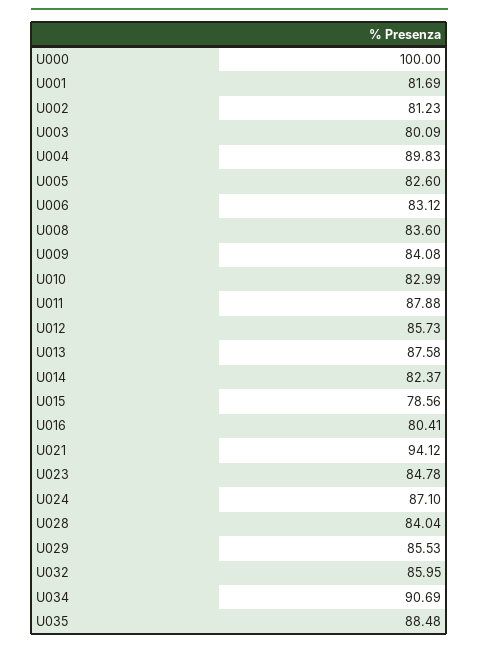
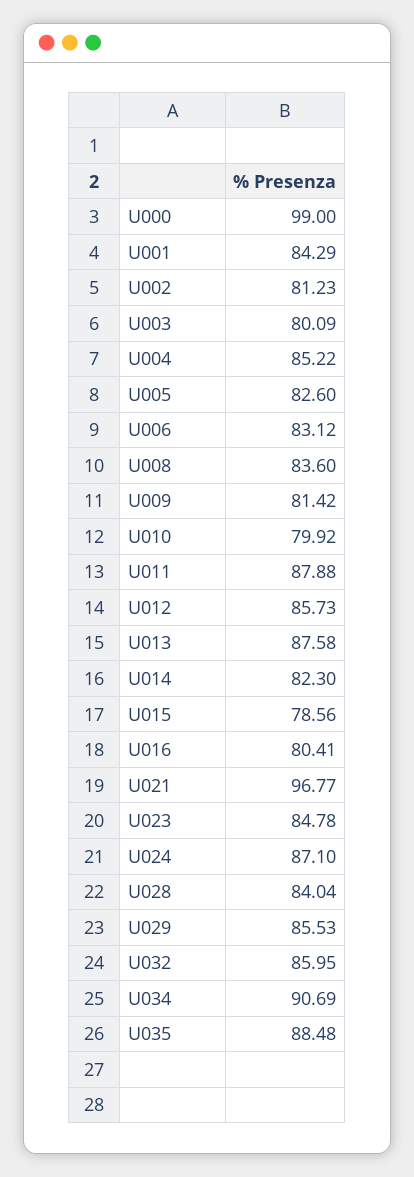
U000: 100 -> 99
U001: 81.69 -> 84.29
U004: 89.83 -> 85.22
U009: 84.08 -> 81.42
U010: 82.99 -> 79.92
U014: 82.37 -> 82.3
U021: 94.12 -> 96.77

